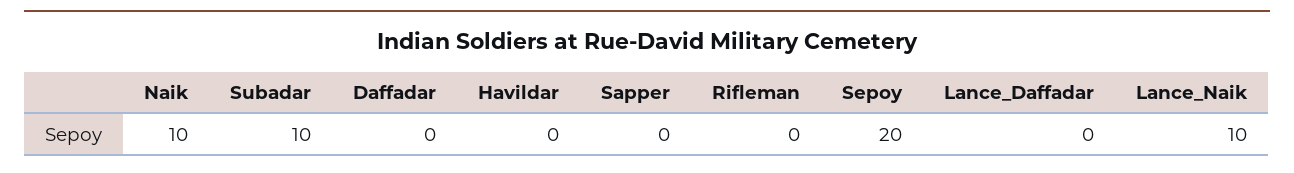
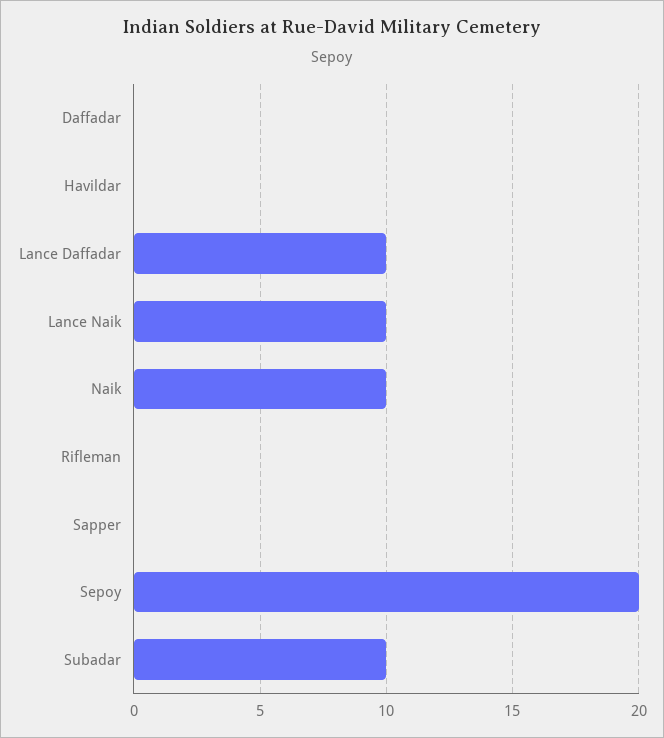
Lance_Daffadar: 0 -> 10

